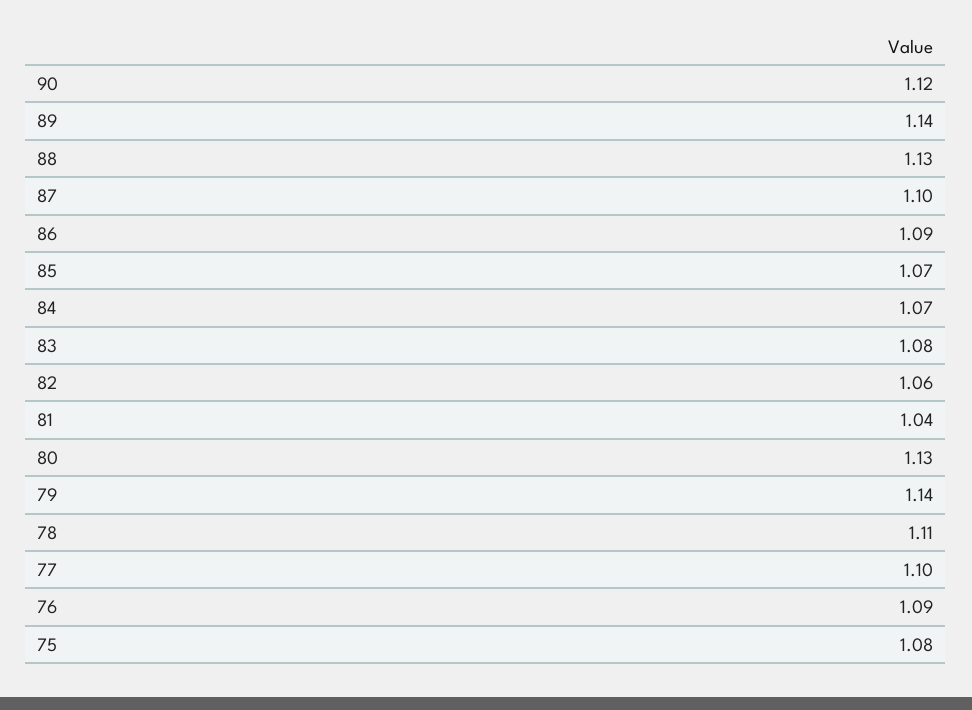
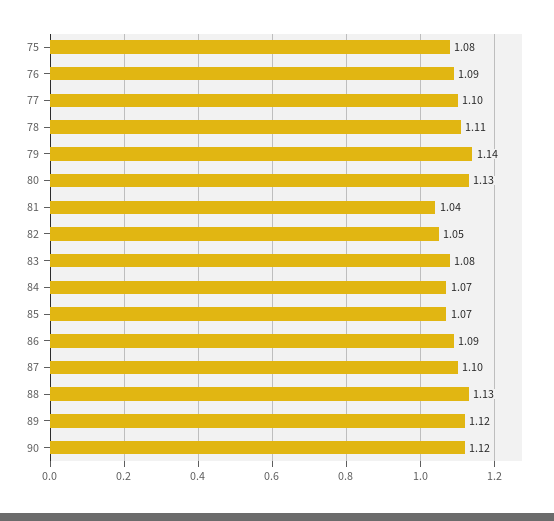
89: 1.14 -> 1.12
82: 1.06 -> 1.05

